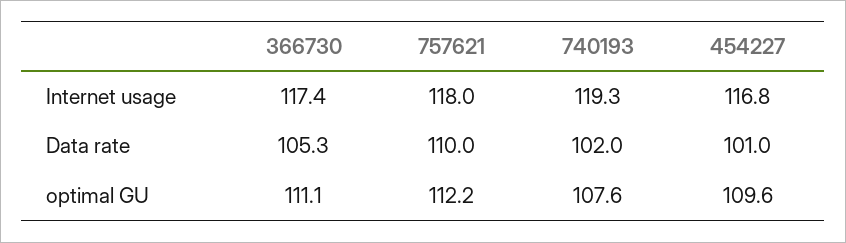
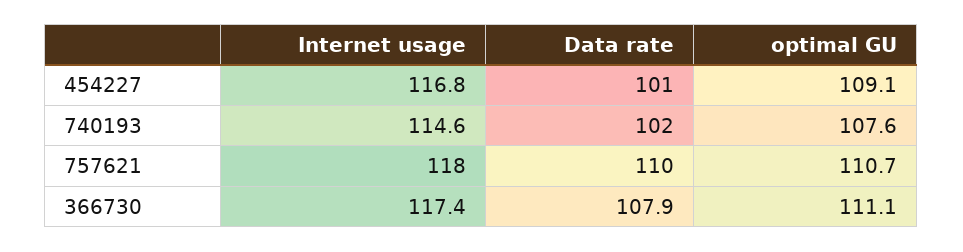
740193, Internet usage: 119.3 -> 114.6
366730, Data rate: 105.3 -> 107.9
757621, optimal GU: 112.2 -> 110.7
454227, optimal GU: 109.6 -> 109.1

